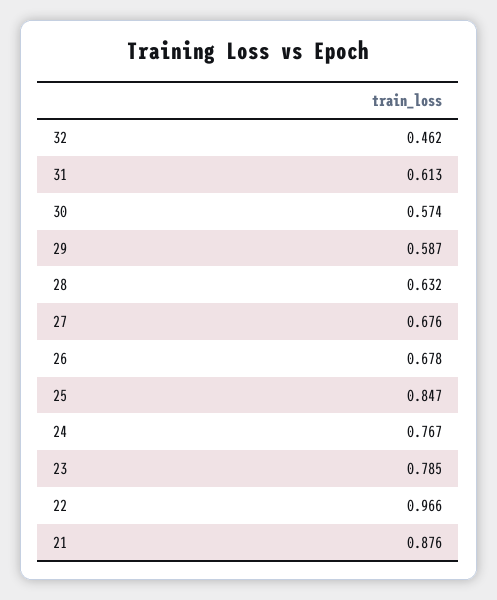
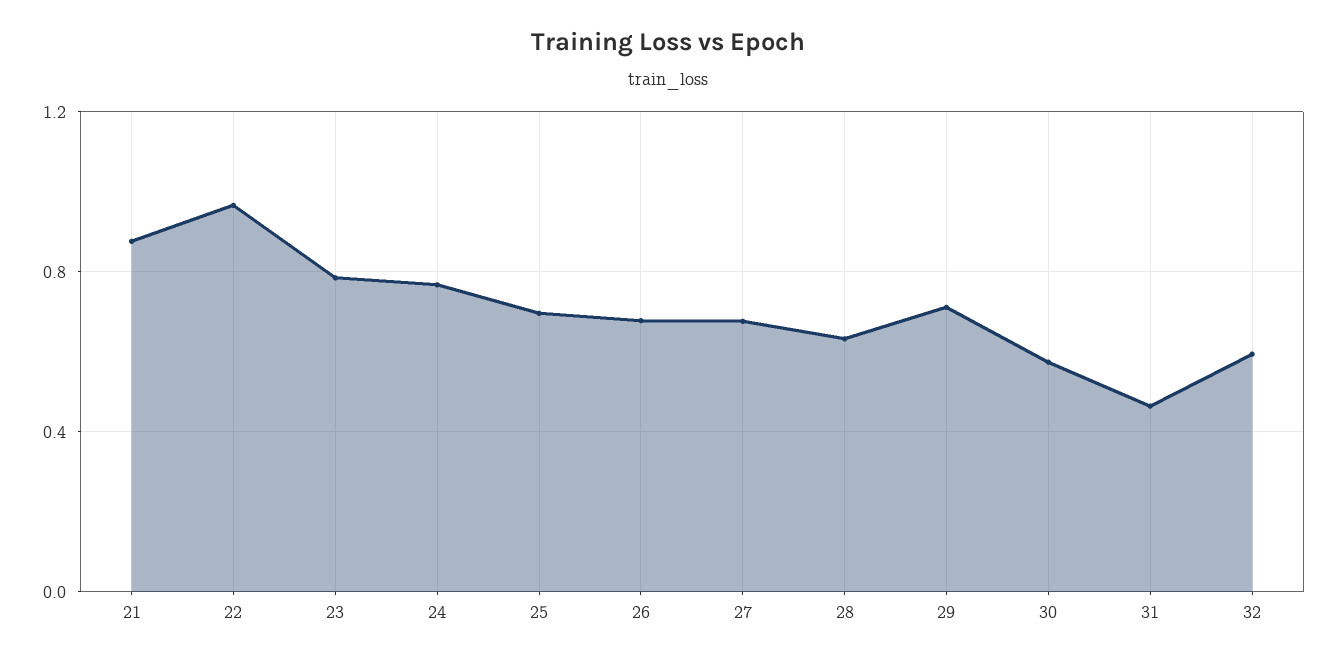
32: 0.462 -> 0.6
31: 0.613 -> 0.45
29: 0.587 -> 0.7
25: 0.847 -> 0.7

